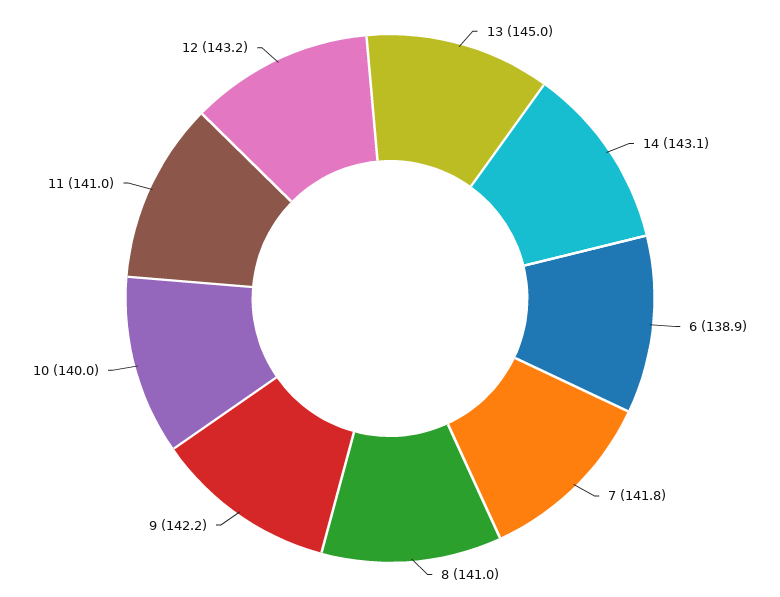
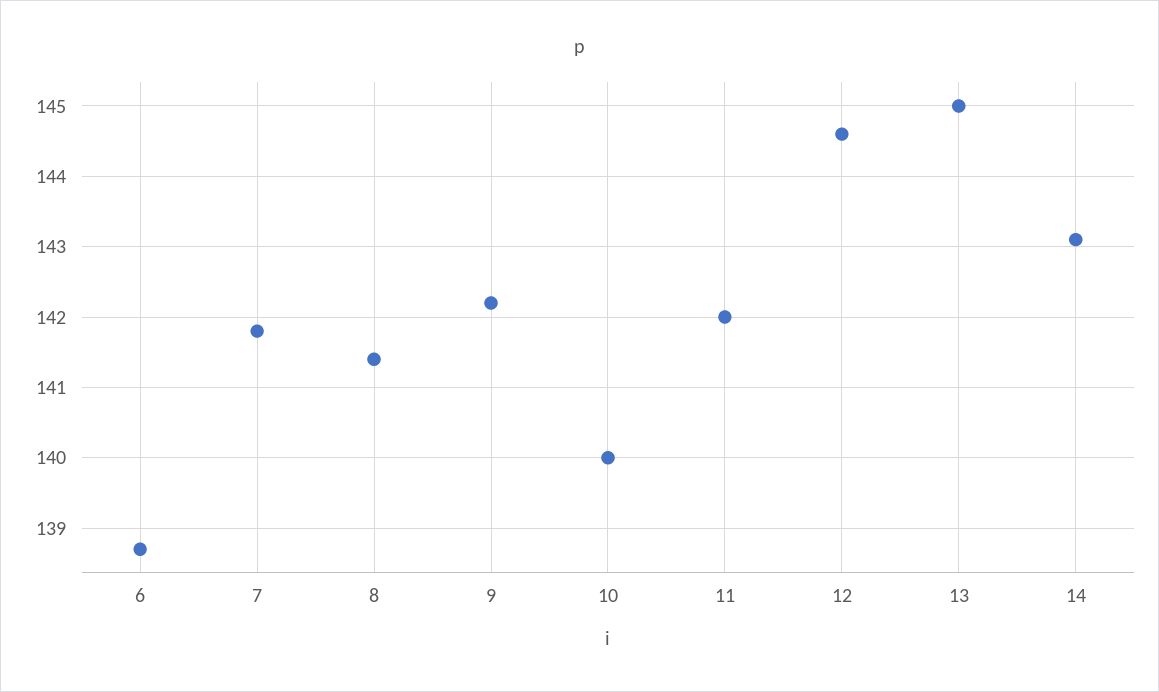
6: 138.9 -> 138.7
8: 141 -> 141.4
11: 141 -> 142
12: 143.2 -> 144.6

